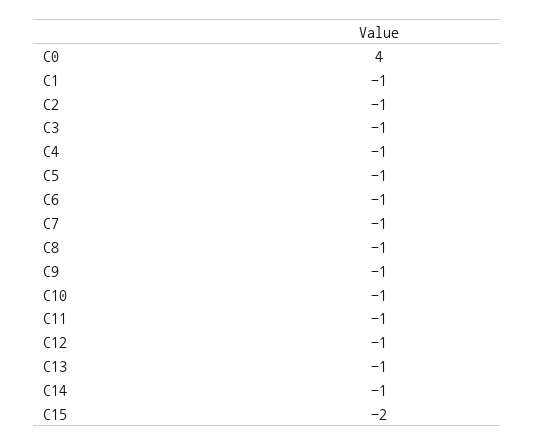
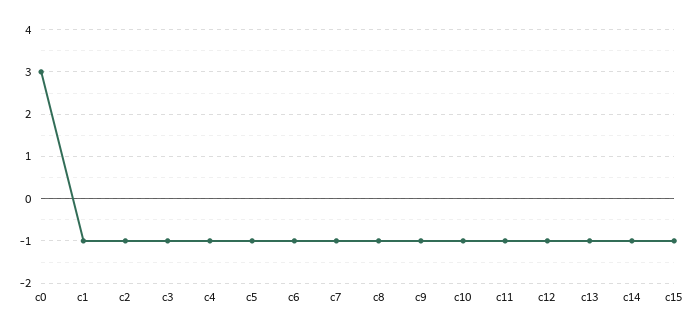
C0: 4 -> 3
C15: -2 -> -1

